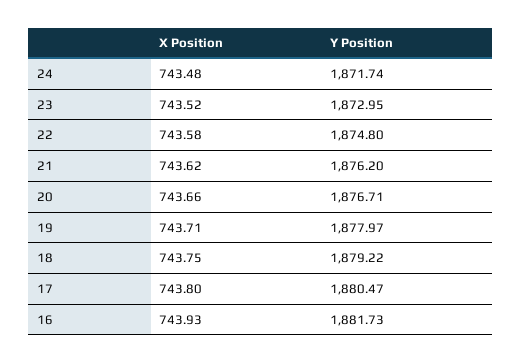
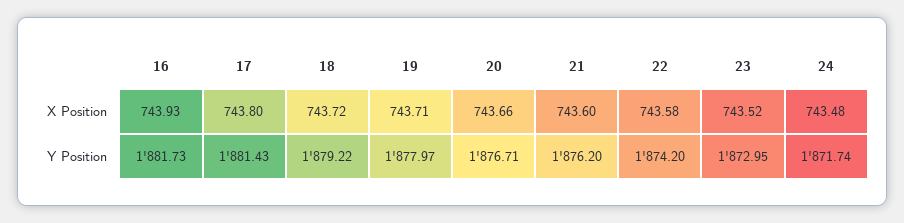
Y Position, 22: 1874.8 -> 1874.2
X Position, 21: 743.62 -> 743.6
X Position, 18: 743.75 -> 743.72
Y Position, 17: 1880.47 -> 1881.43

